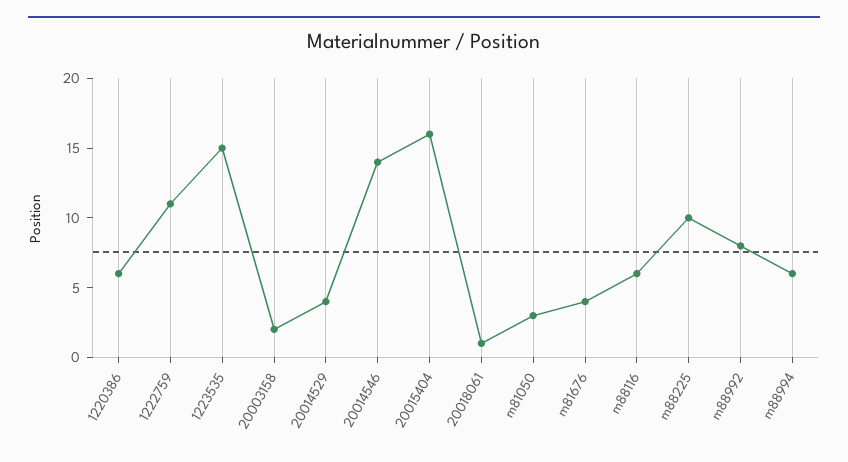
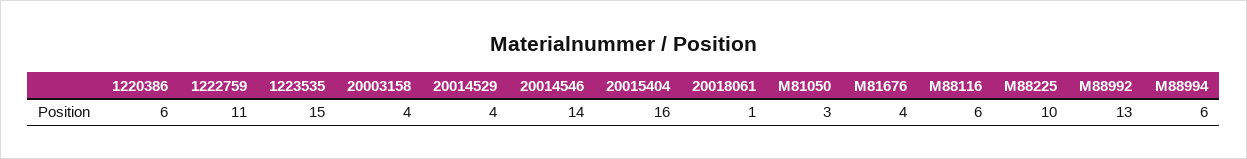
20003158: 2 -> 4
m88992: 8 -> 13

